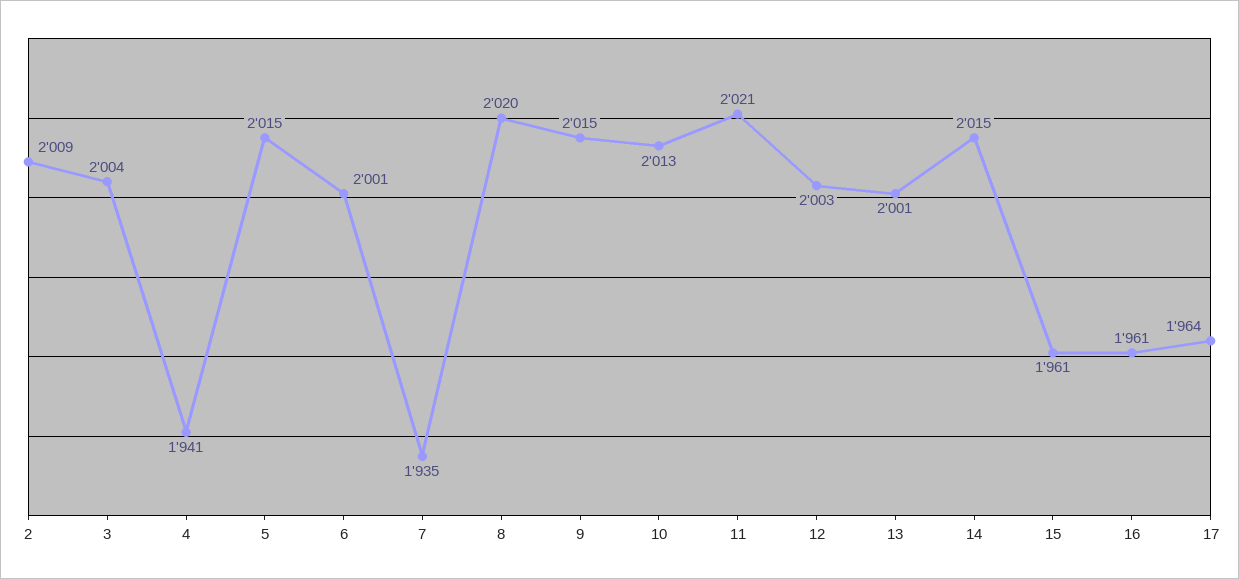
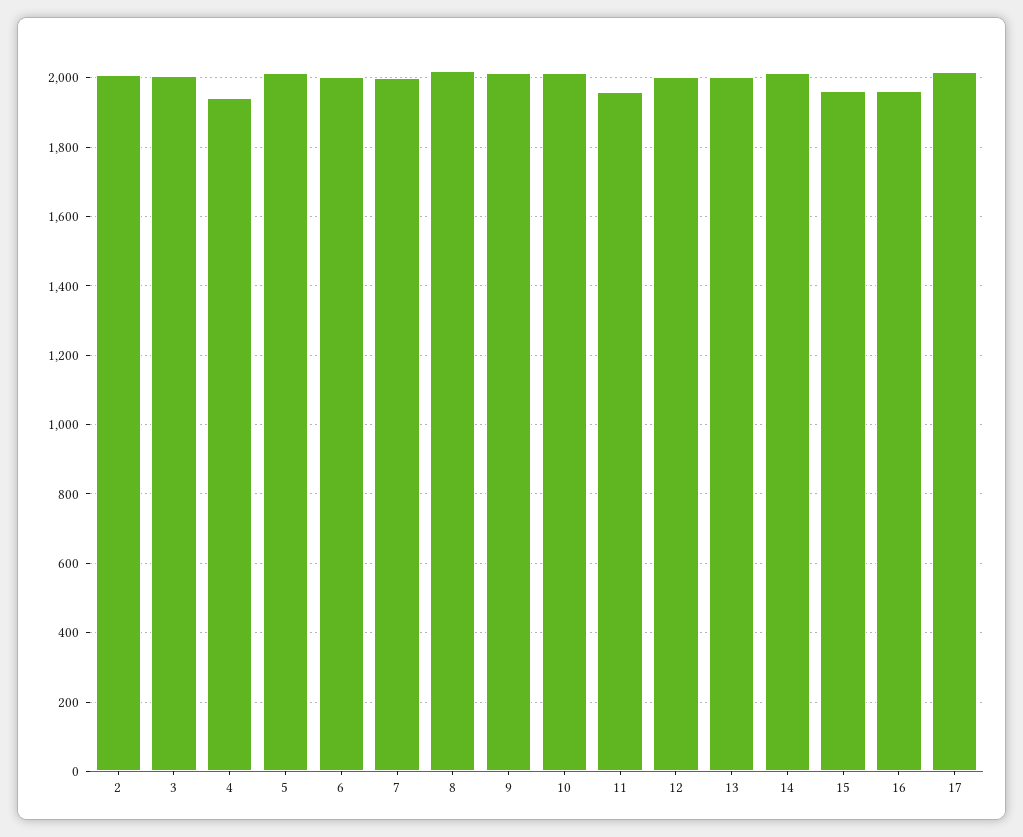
7: 1935 -> 2000
11: 2021 -> 1960
17: 1964 -> 2020

